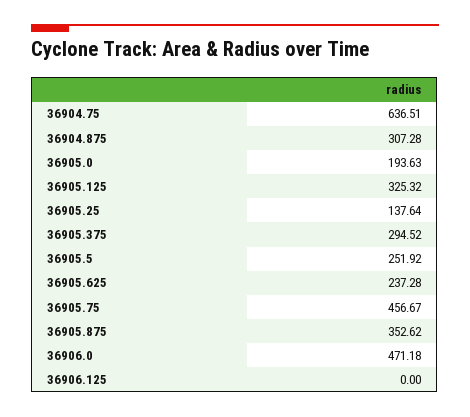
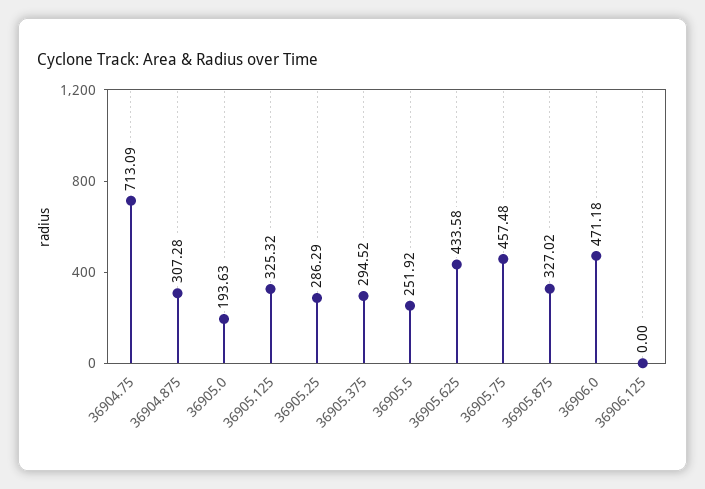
36904.75: 636.51 -> 713.09
36905.25: 137.64 -> 286.29
36905.625: 237.28 -> 433.58
36905.75: 456.67 -> 457.48
36905.875: 352.62 -> 327.02

